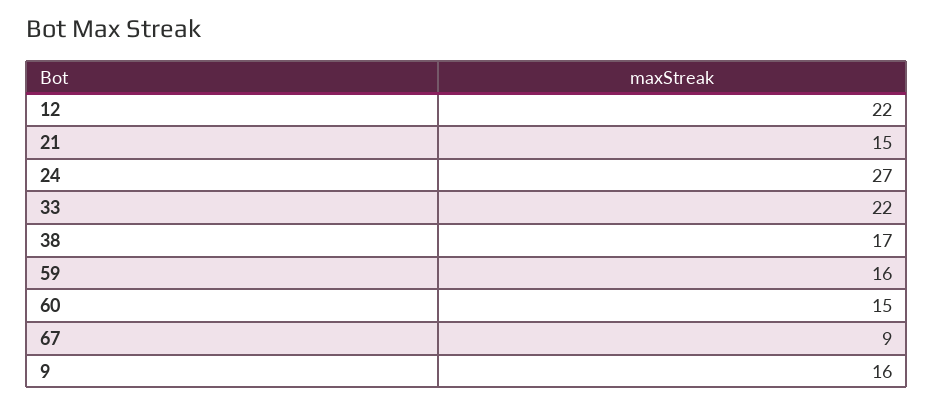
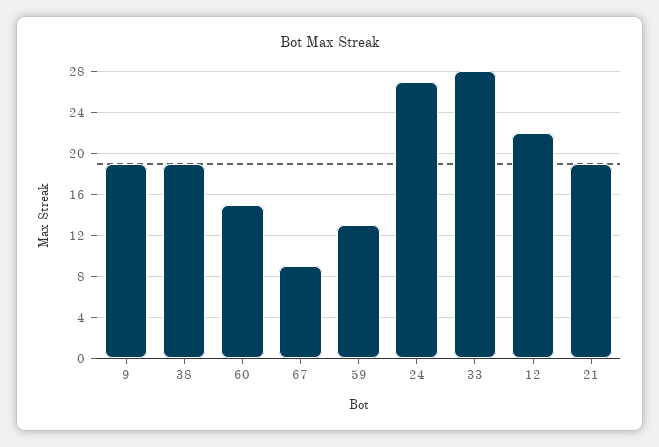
21: 15 -> 19
33: 22 -> 28
38: 17 -> 19
59: 16 -> 13
9: 16 -> 19

